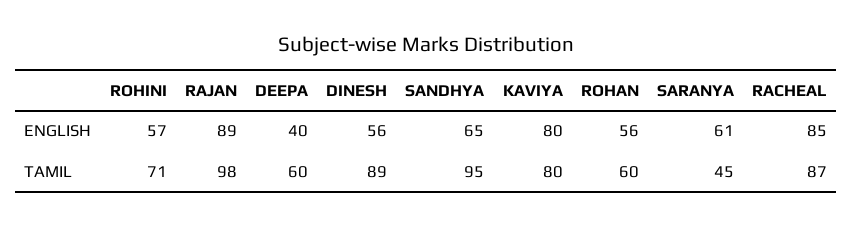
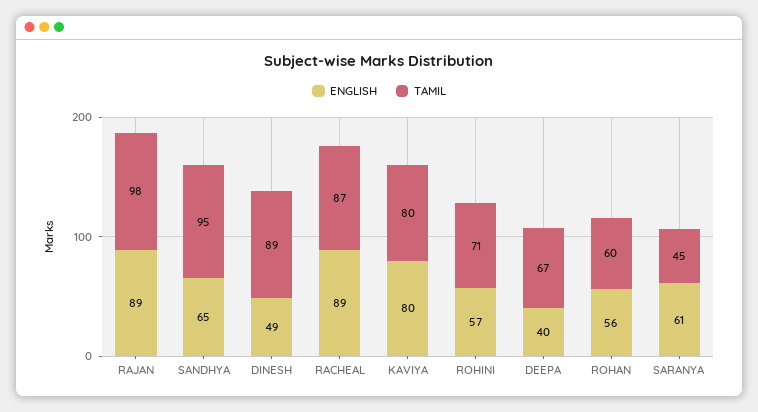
ENGLISH, DINESH: 56 -> 49
ENGLISH, RACHEAL: 85 -> 89
TAMIL, DEEPA: 60 -> 67

